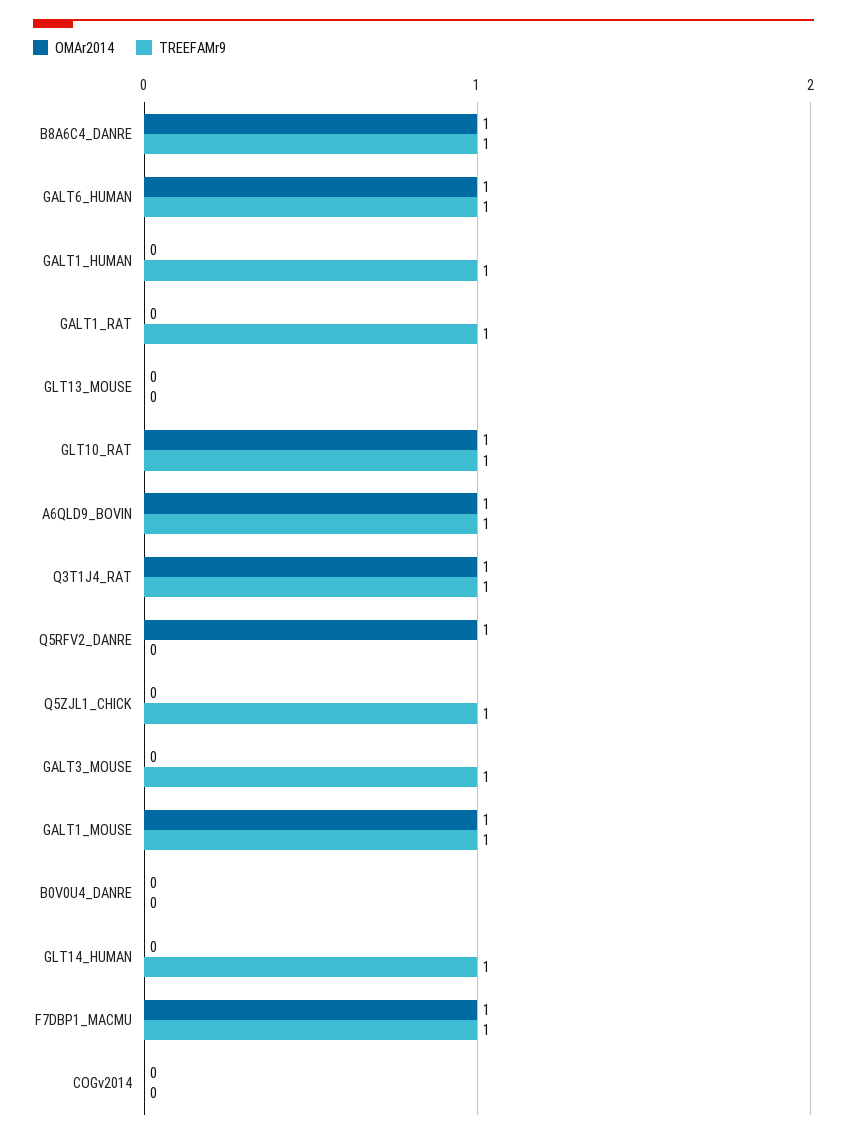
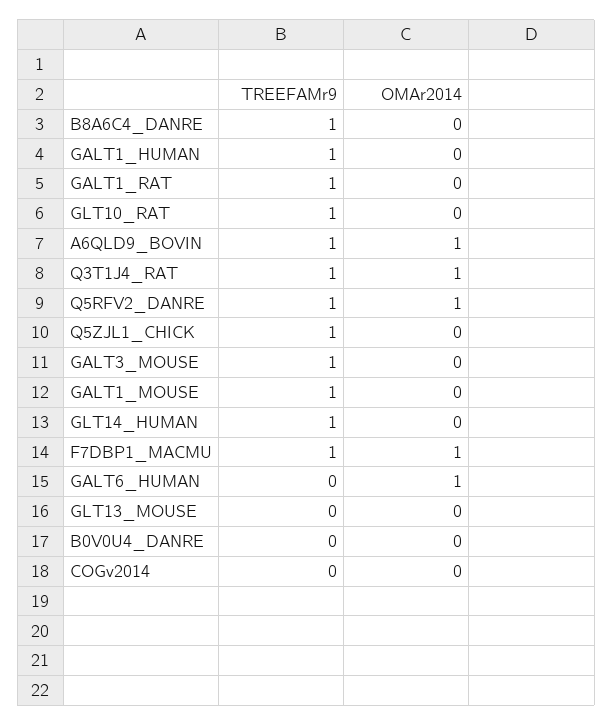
OMAr2014, B8A6C4_DANRE: 1 -> 0
TREEFAMr9, GALT6_HUMAN: 1 -> 0
OMAr2014, GLT10_RAT: 1 -> 0
TREEFAMr9, Q5RFV2_DANRE: 0 -> 1
OMAr2014, GALT1_MOUSE: 1 -> 0

